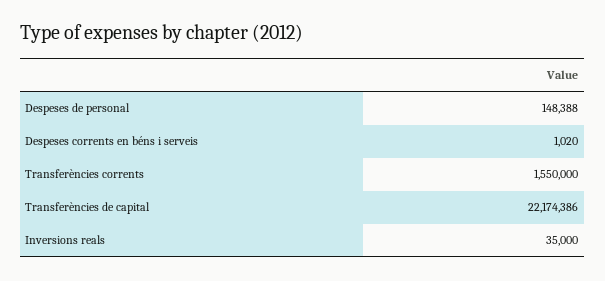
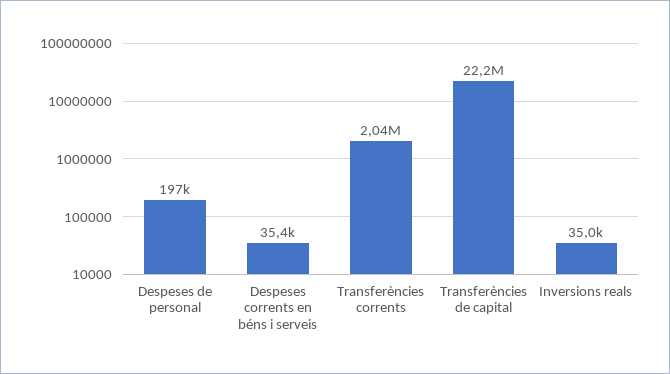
Despeses de personal: 148388 -> 197000
Despeses corrents en béns i serveis: 1020 -> 35400
Transferències corrents: 1550000 -> 2040000

